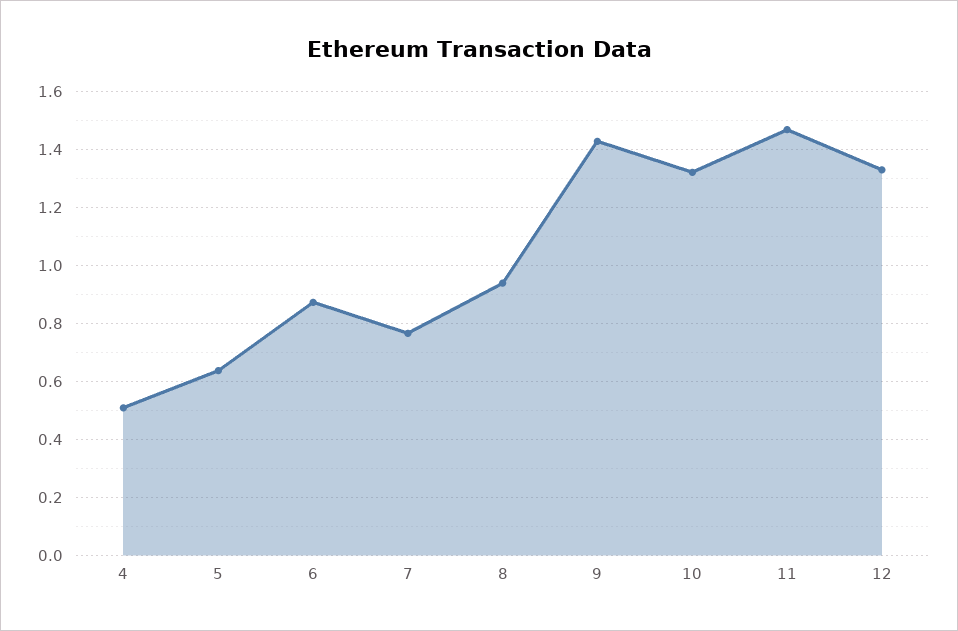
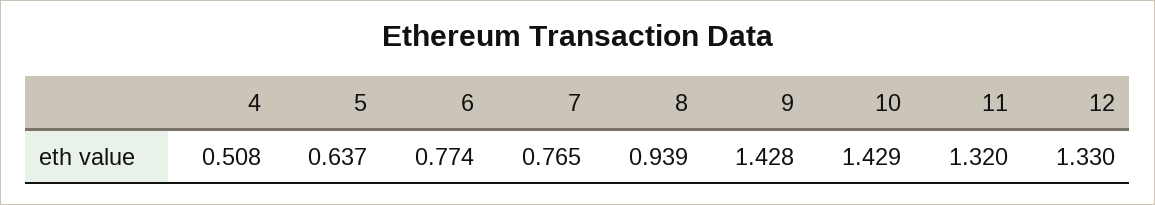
6: 0.875 -> 0.774
10: 1.325 -> 1.429
11: 1.475 -> 1.32

